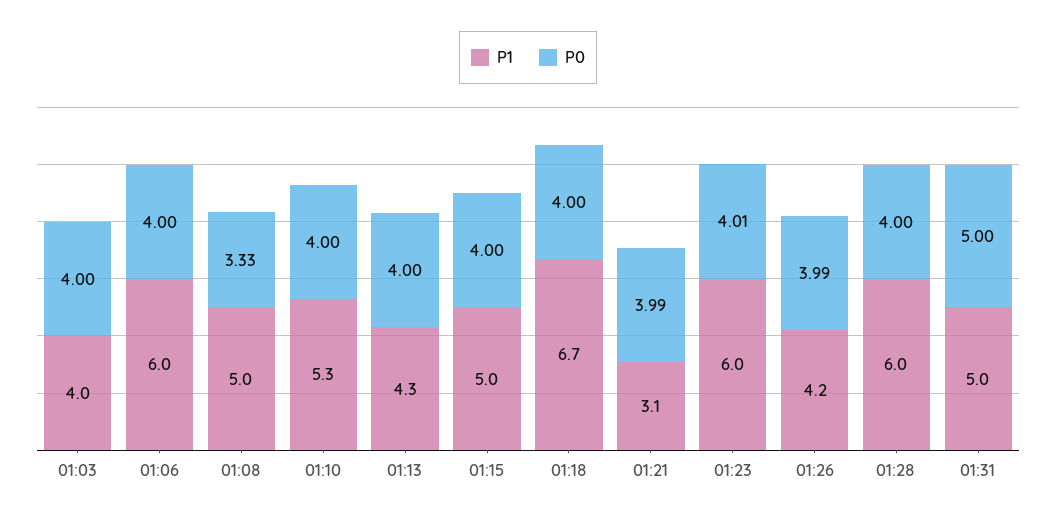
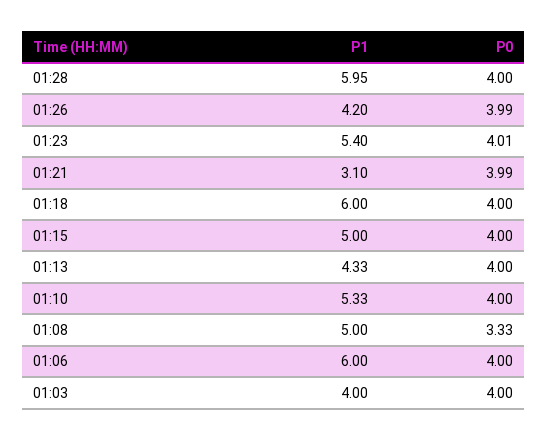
P1, 01:18: 6.7 -> 6
P1, 01:23: 6 -> 5.4
P1, 01:31: 5 -> none
P0, 01:31: 5 -> none

